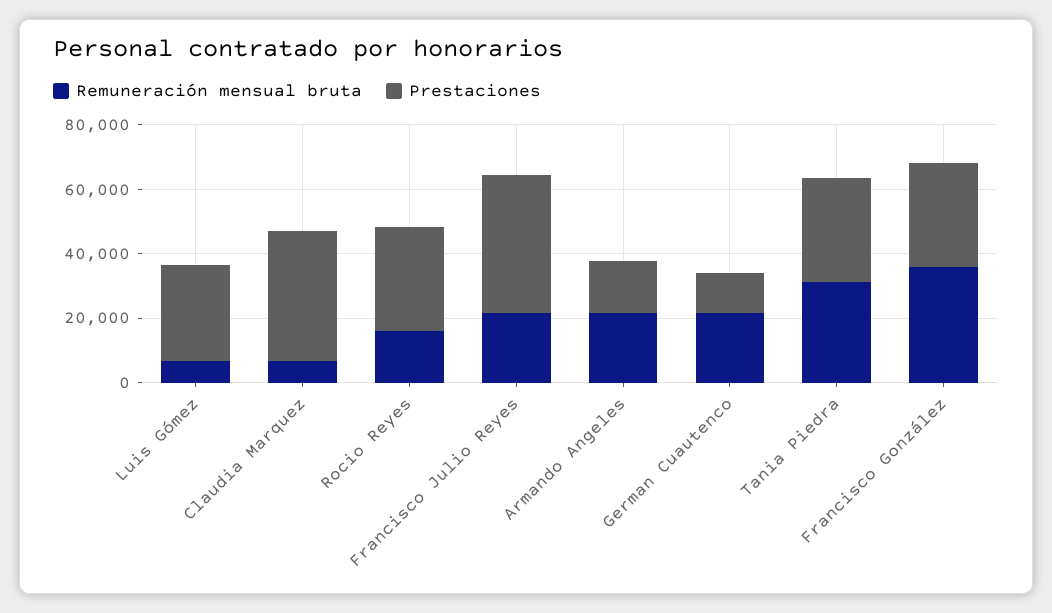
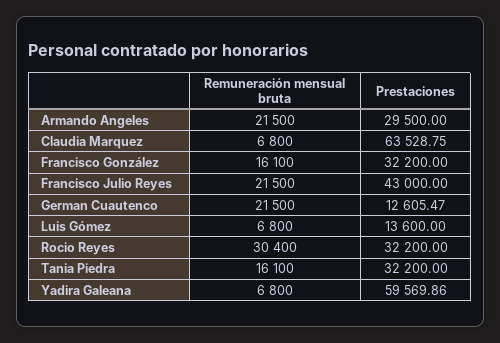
Prestaciones, Luis Gómez: 30000 -> 13600
Prestaciones, Claudia Marquez: 40000 -> 63528.75
Remuneración mensual bruta, Rocio Reyes: 15000 -> 30400
Prestaciones, Armando Angeles: 15000 -> 29500
Remuneración mensual bruta, Tania Piedra: 30000 -> 16100
Remuneración mensual bruta, Francisco González: 35000 -> 16100
Remuneración mensual bruta, Yadira Galeana: none -> 6800
Prestaciones, Yadira Galeana: none -> 59569.86

